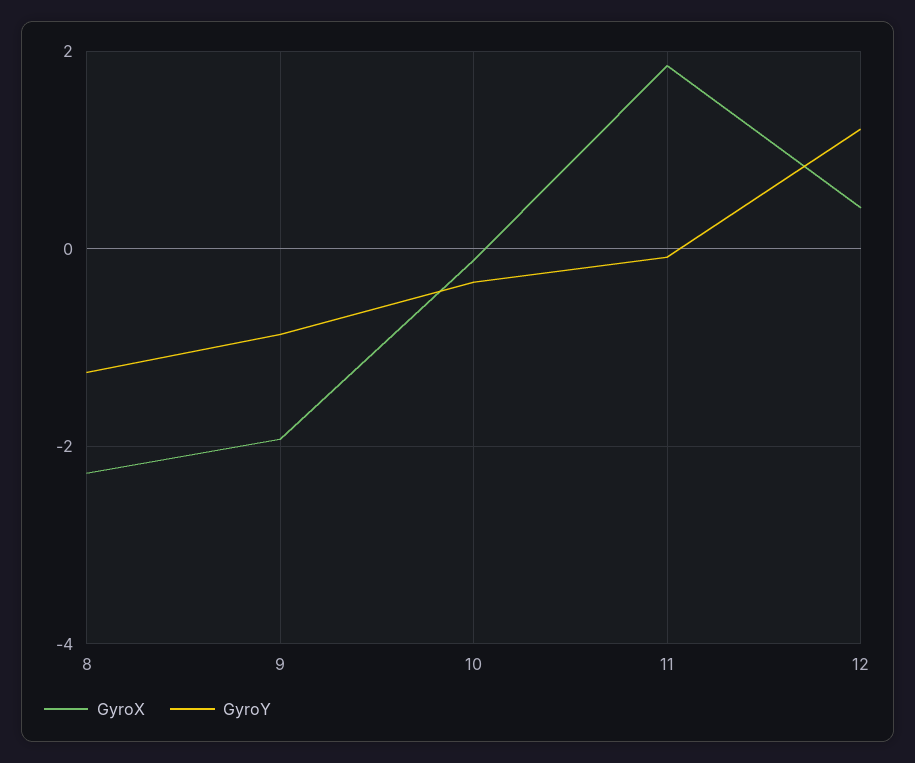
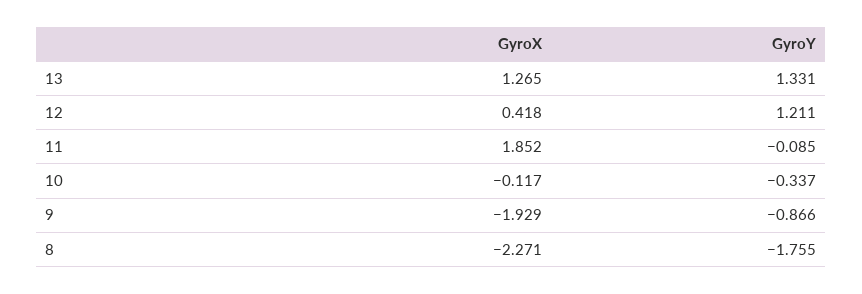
GyroY, 8: -1.2 -> -1.755
GyroX, 13: none -> 1.265
GyroY, 13: none -> 1.331

